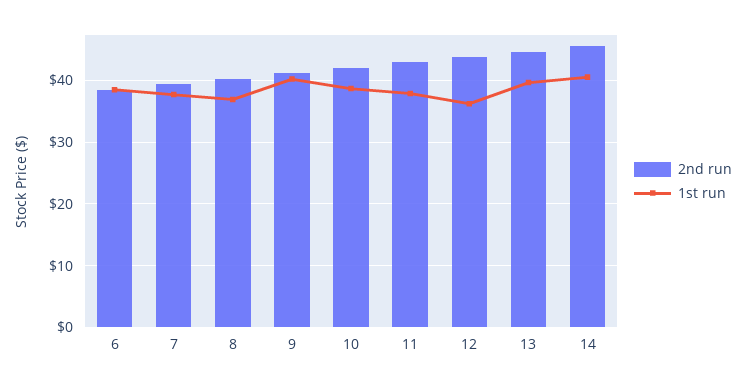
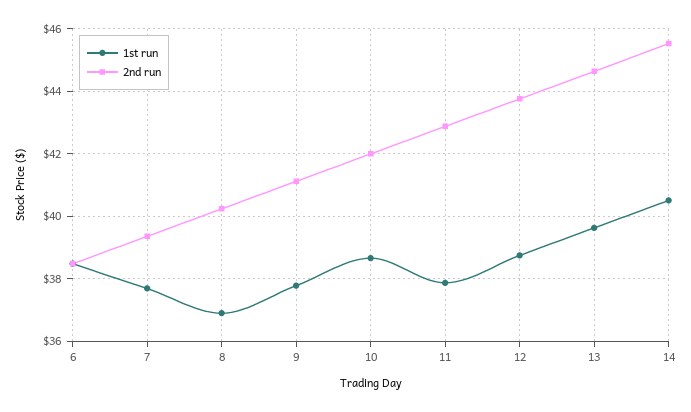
1st run, 9: 40 -> 37.8
1st run, 12: 36 -> 38.8

